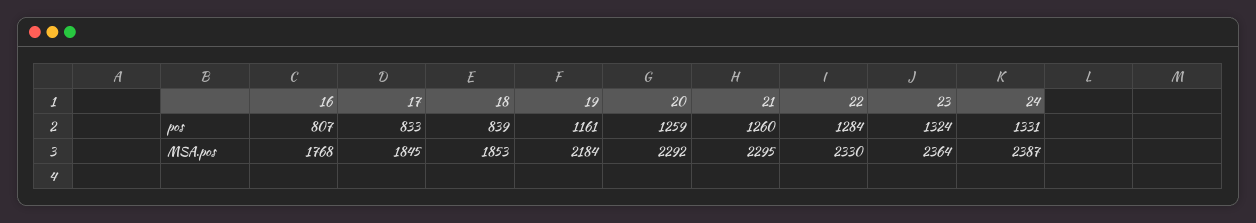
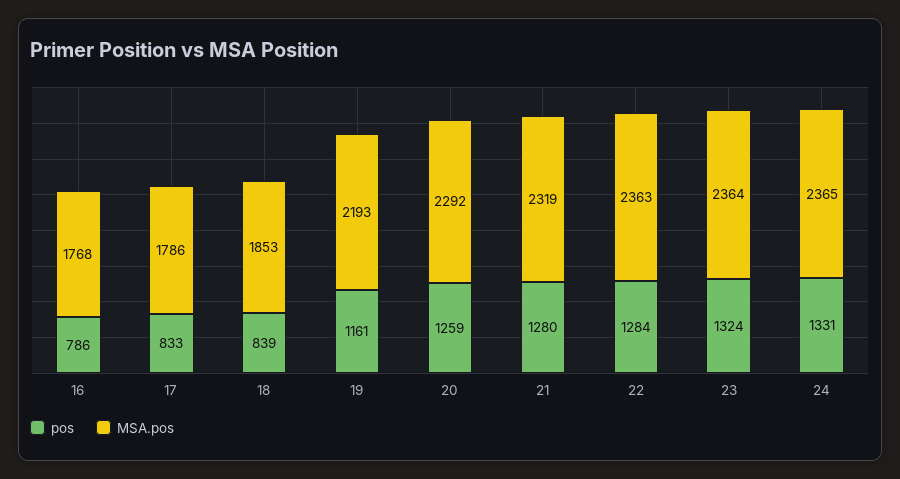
pos, 16: 807 -> 786
pos, 21: 1260 -> 1280
MSA.pos, 17: 1845 -> 1786
MSA.pos, 19: 2184 -> 2193
MSA.pos, 21: 2295 -> 2319
MSA.pos, 22: 2330 -> 2363
MSA.pos, 24: 2387 -> 2365

